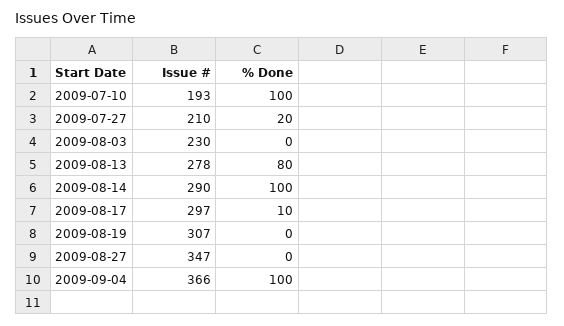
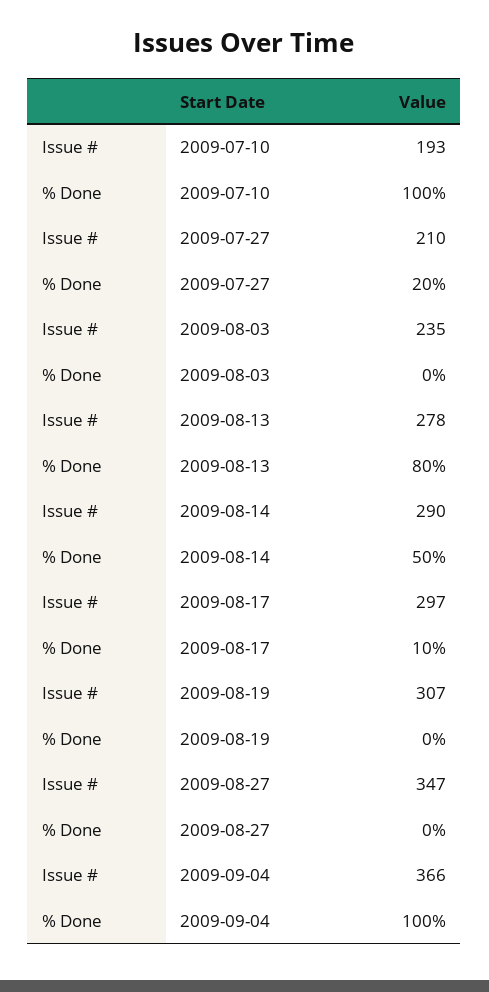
Issue #, 2009-08-03: 230 -> 235
% Done, 2009-08-14: 100 -> 50

